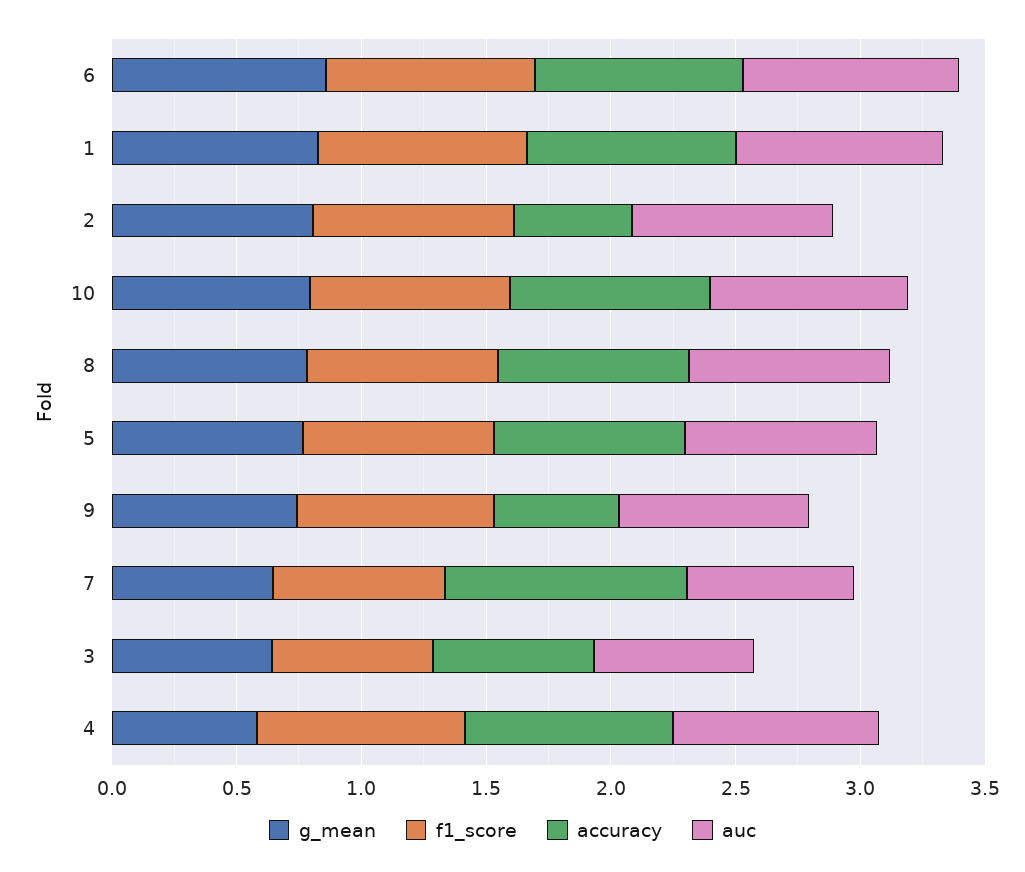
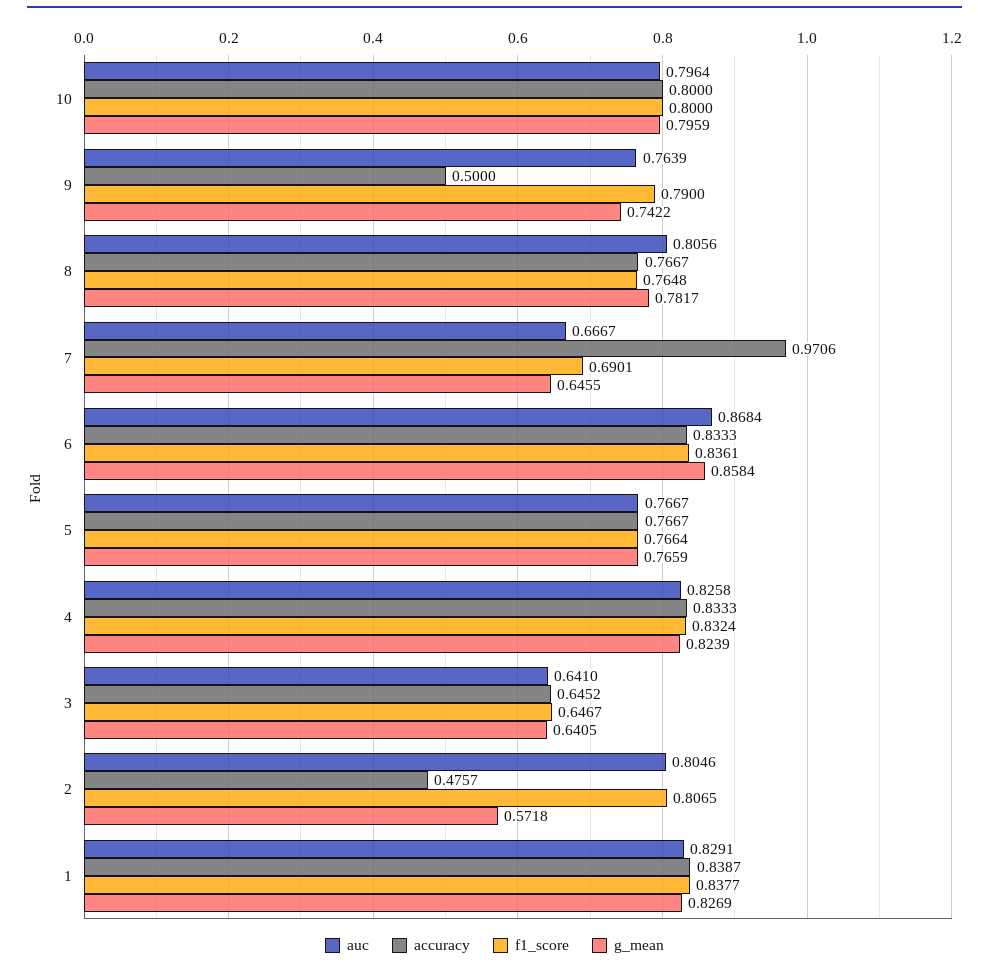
g_mean, 2: 0.8 -> 0.5718
g_mean, 4: 0.6 -> 0.8239

